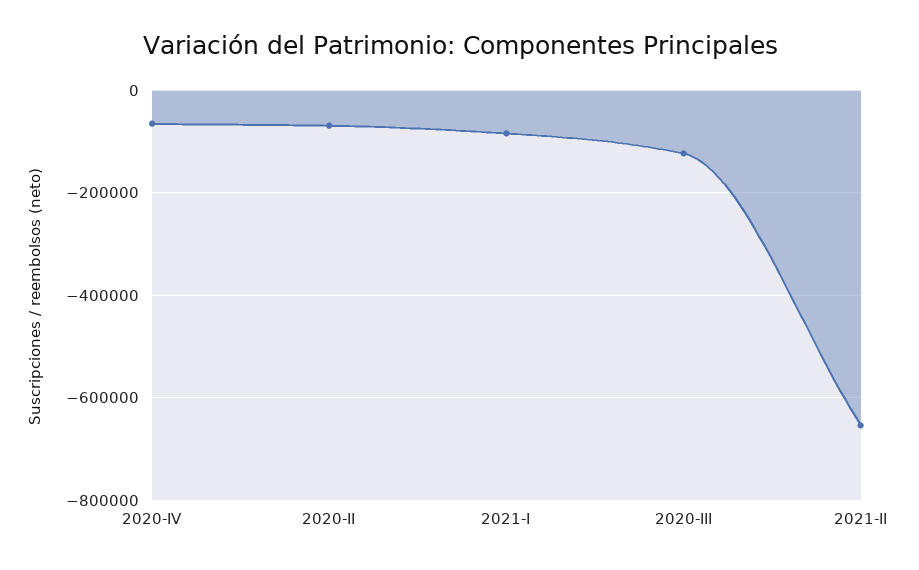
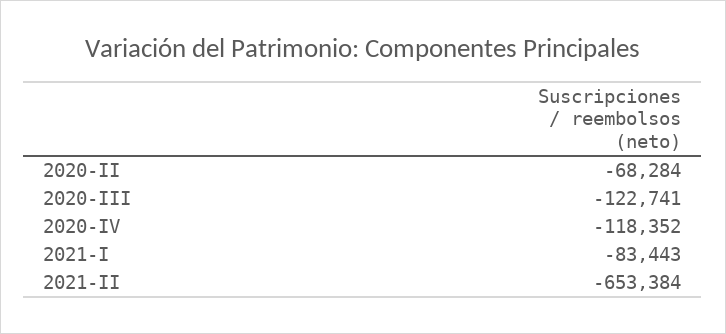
2020-IV: -60000 -> -118352

